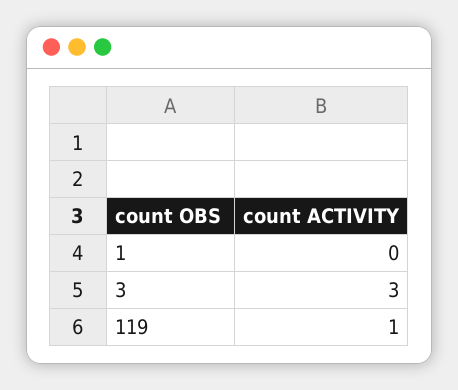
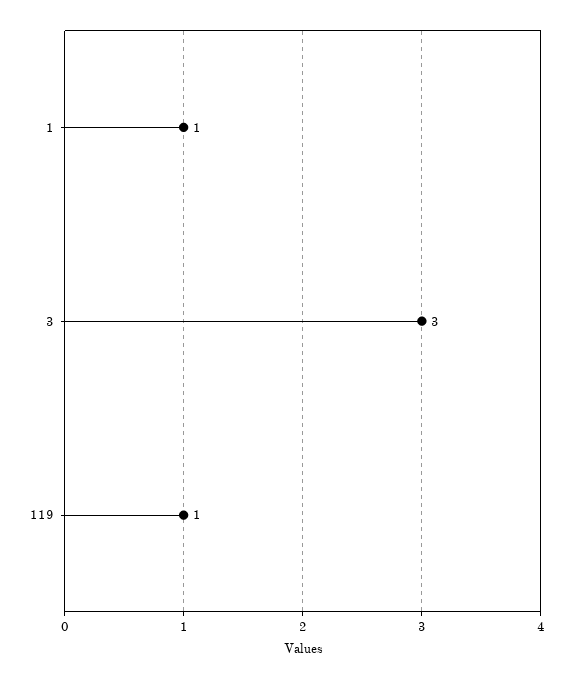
1: 0 -> 1

